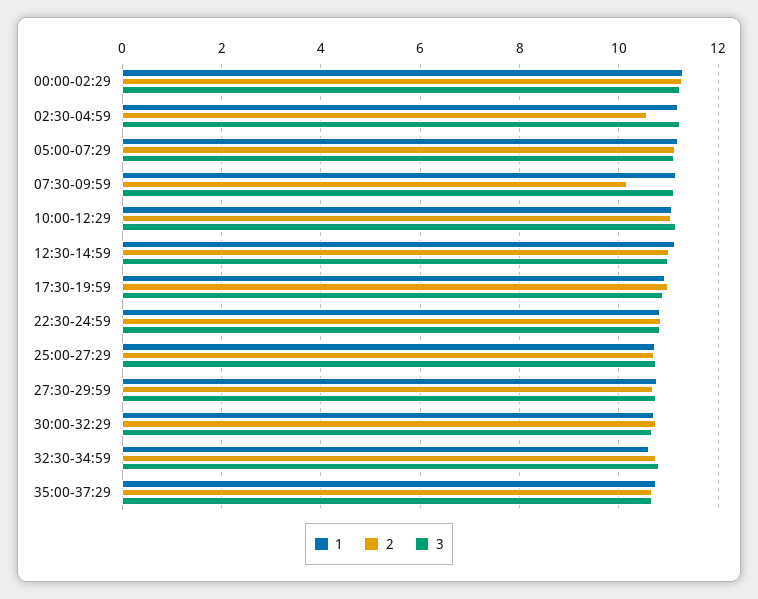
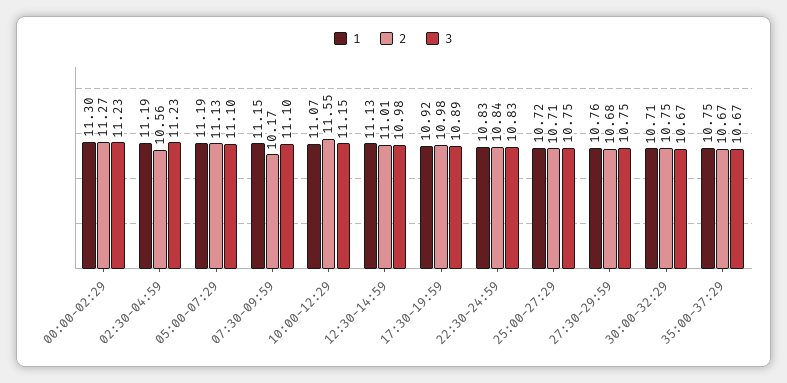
2, 10:00-12:29: 11 -> 11.55
1, 32:30-34:59: 10.6 -> none
2, 32:30-34:59: 10.8 -> none
3, 32:30-34:59: 10.8 -> none

